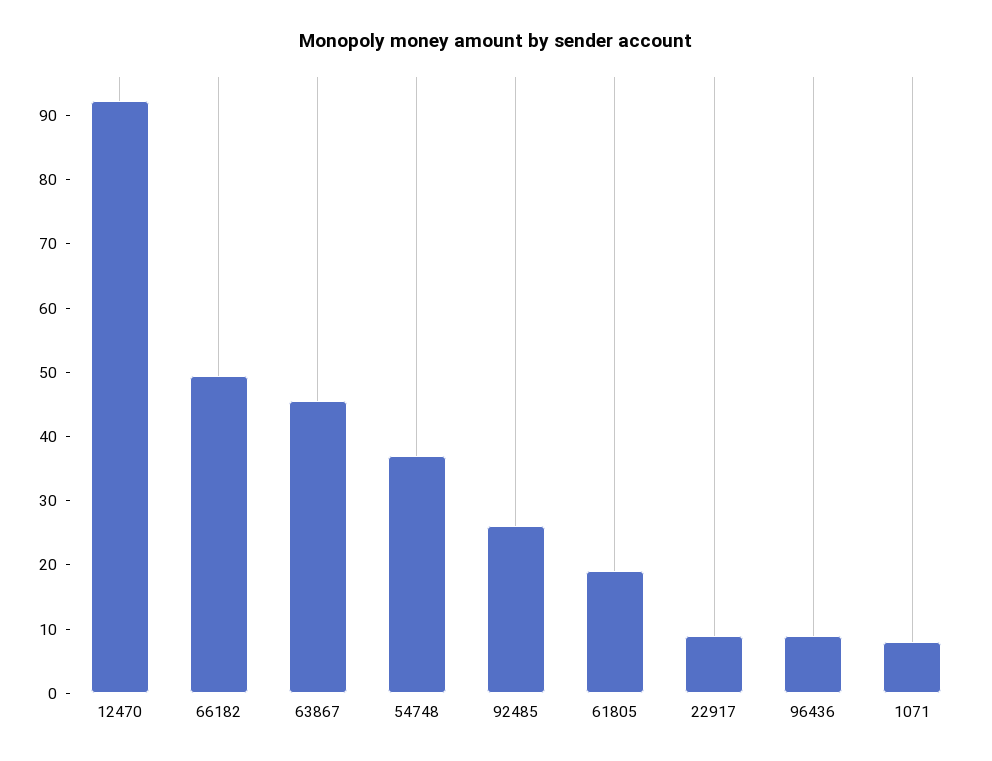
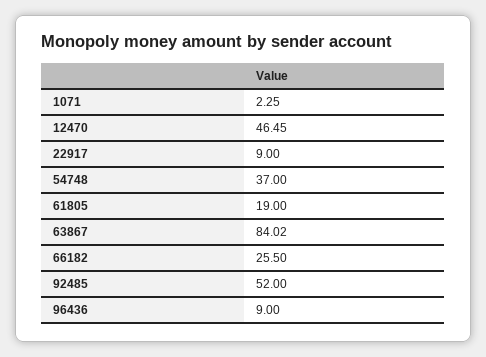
12470: 92 -> 46.45
66182: 50 -> 25.5
63867: 46 -> 84.02
92485: 26 -> 52
1071: 8 -> 2.25

